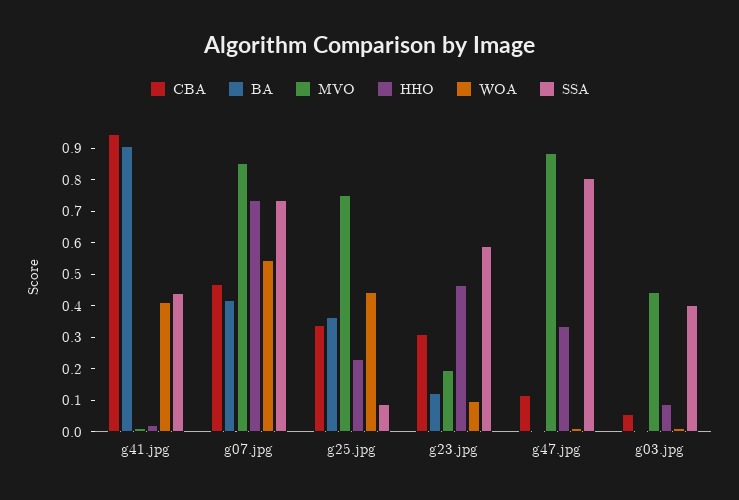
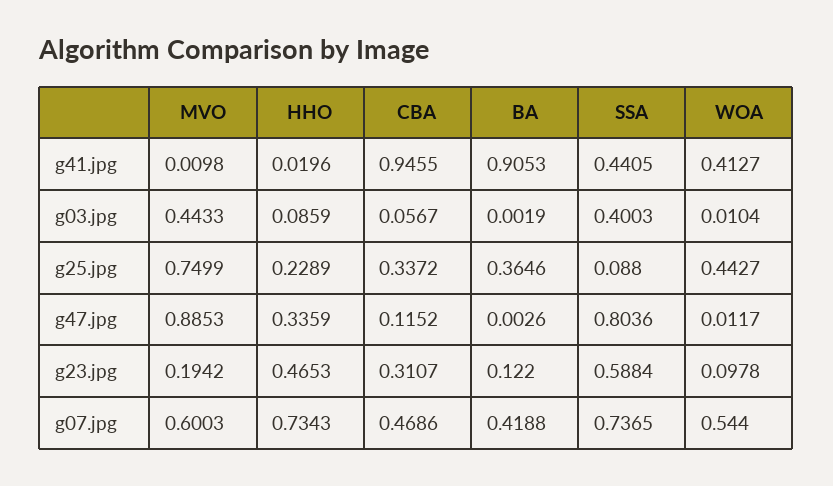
MVO, g07.jpg: 0.85 -> 0.6003

